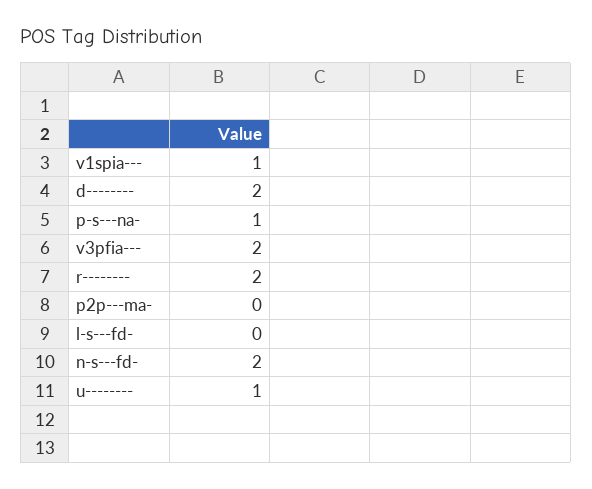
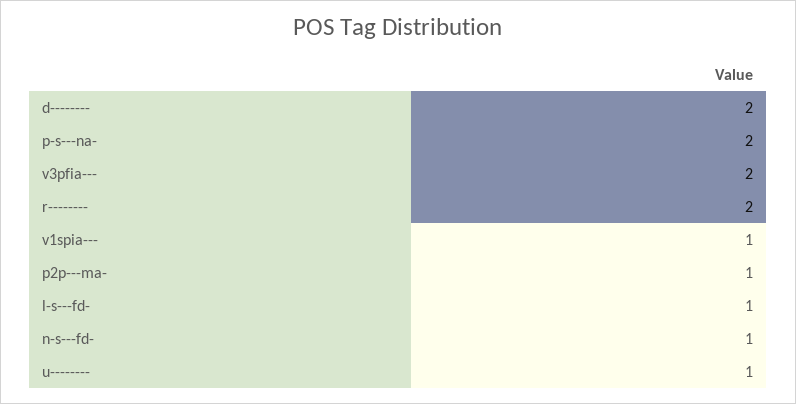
p-s---na-: 1 -> 2
p2p---ma-: 0 -> 1
l-s---fd-: 0 -> 1
n-s---fd-: 2 -> 1

